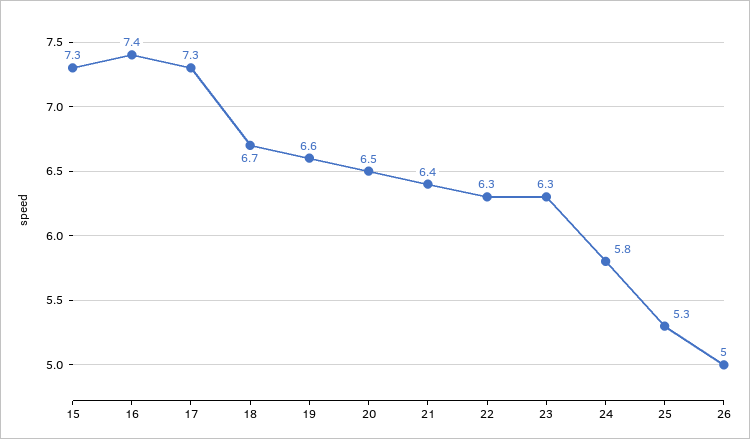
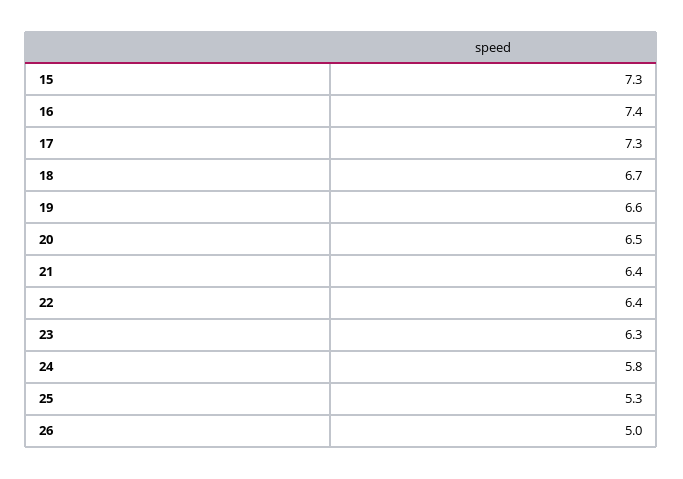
22: 6.3 -> 6.4

